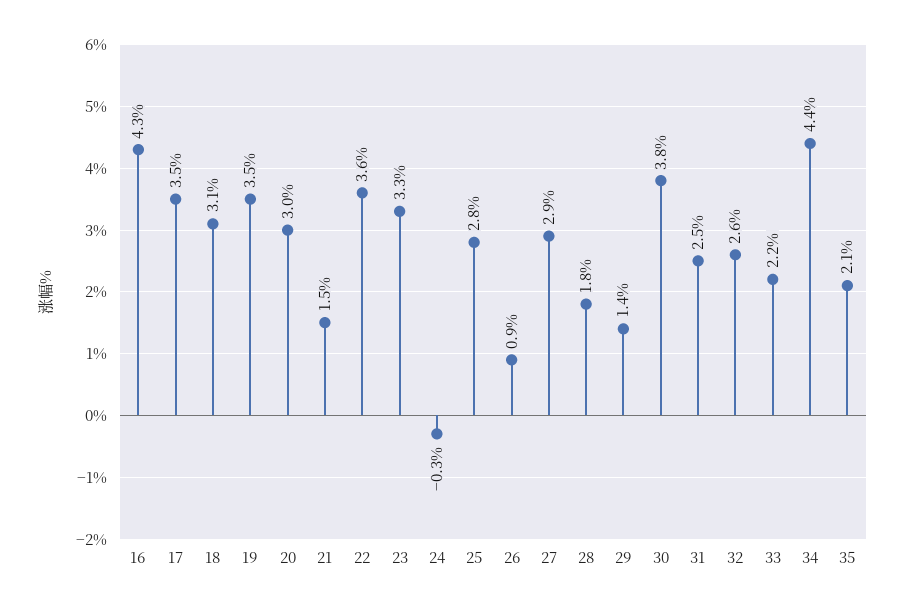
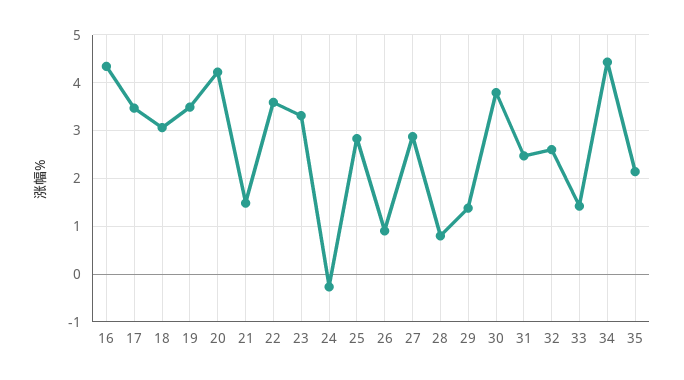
20: 3 -> 4.2
28: 1.8 -> 0.8
33: 2.2 -> 1.4

